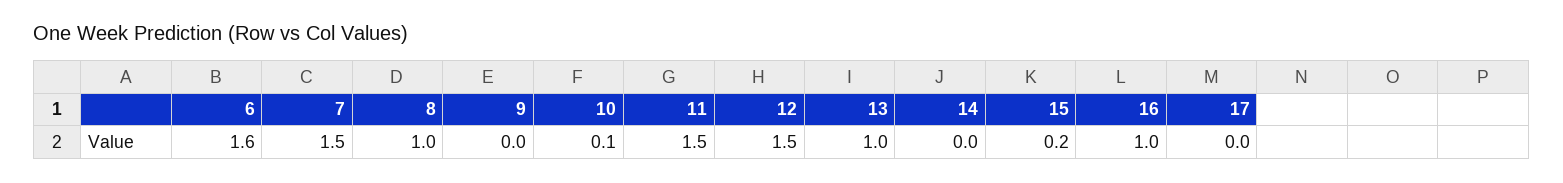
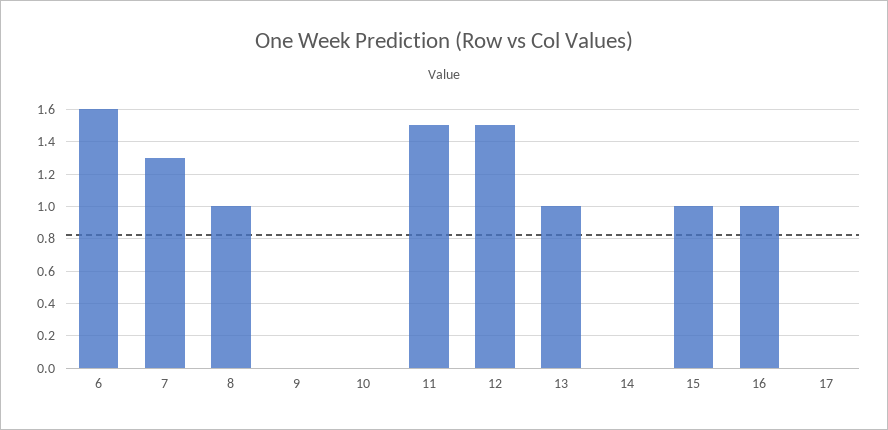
7: 1.5 -> 1.3
10: 0.1 -> 0
15: 0.2 -> 1

